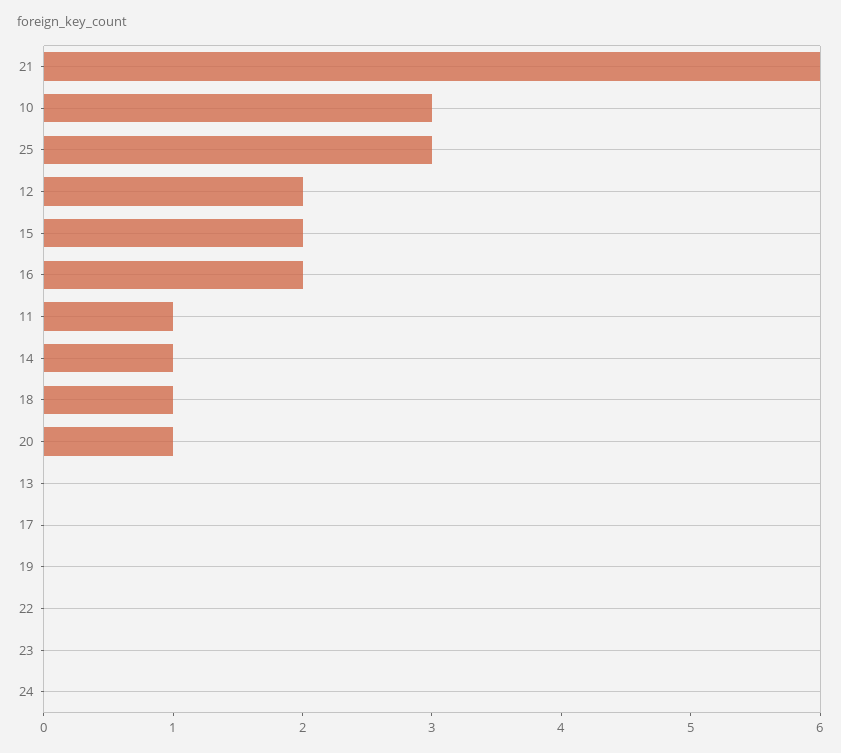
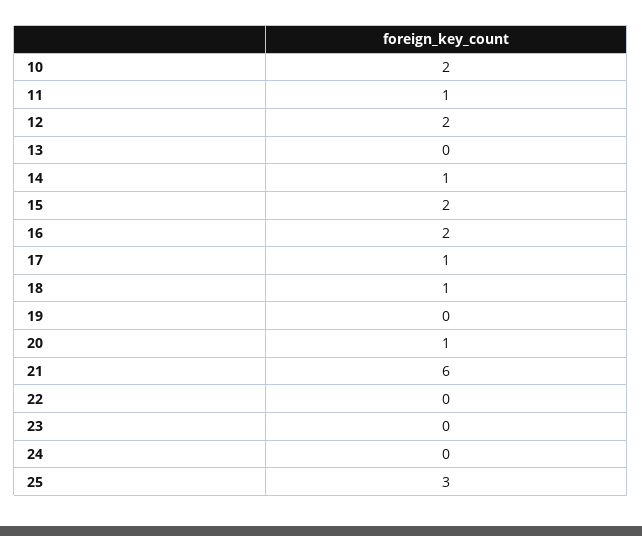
10: 3 -> 2
17: 0 -> 1

